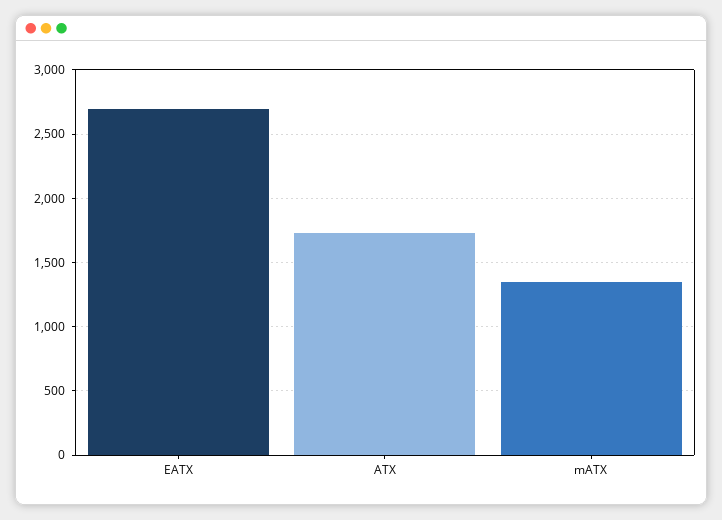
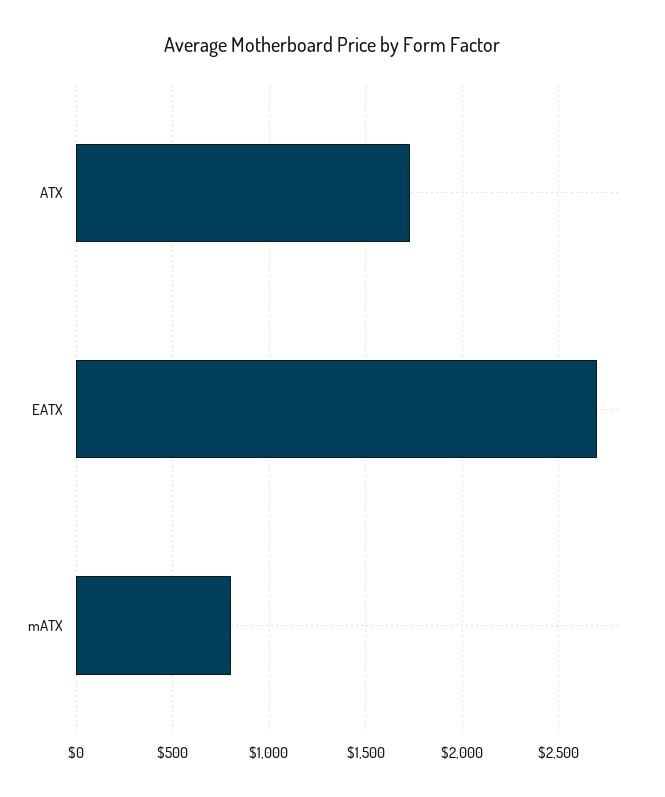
mATX: 1350 -> 800

